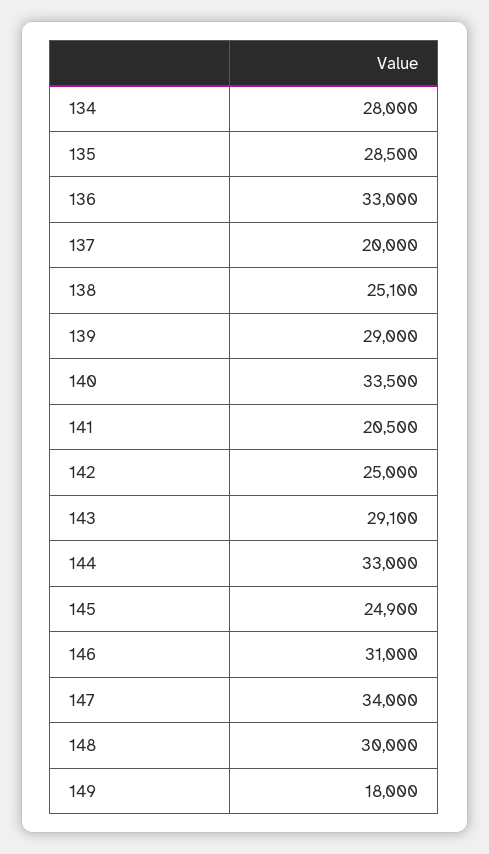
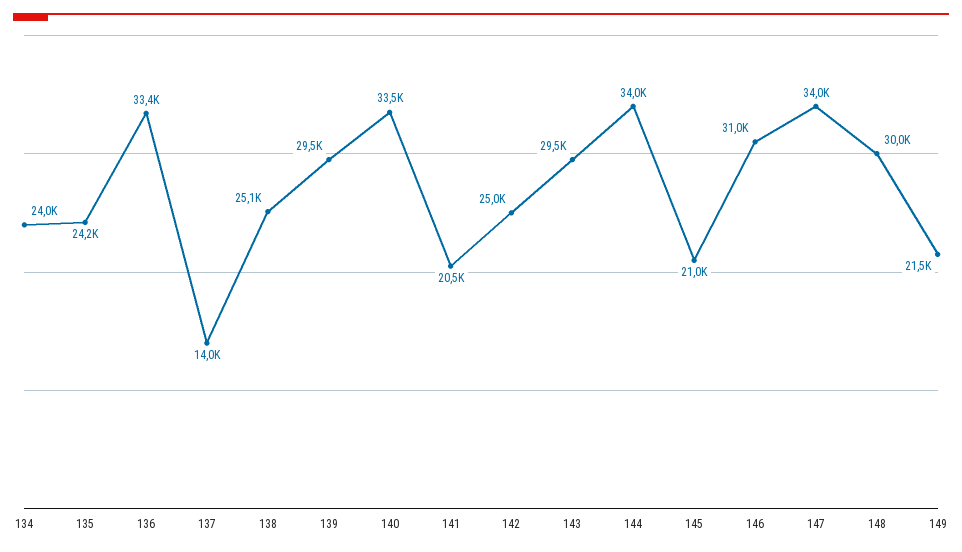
134: 28000 -> 24000
135: 28500 -> 24200
136: 33000 -> 33400
137: 20000 -> 14000
139: 29000 -> 29500
143: 29100 -> 29500
144: 33000 -> 34000
145: 24900 -> 21000
149: 18000 -> 21500

